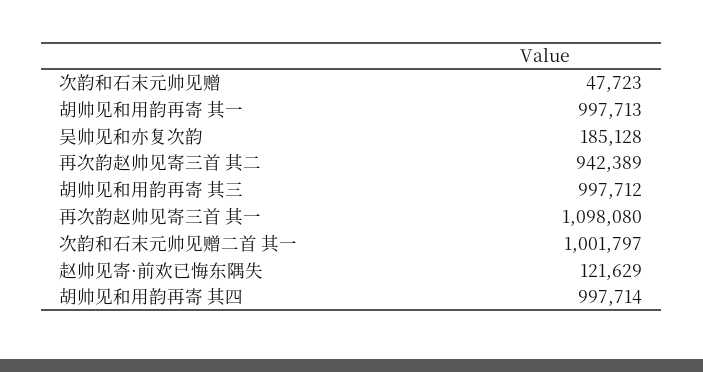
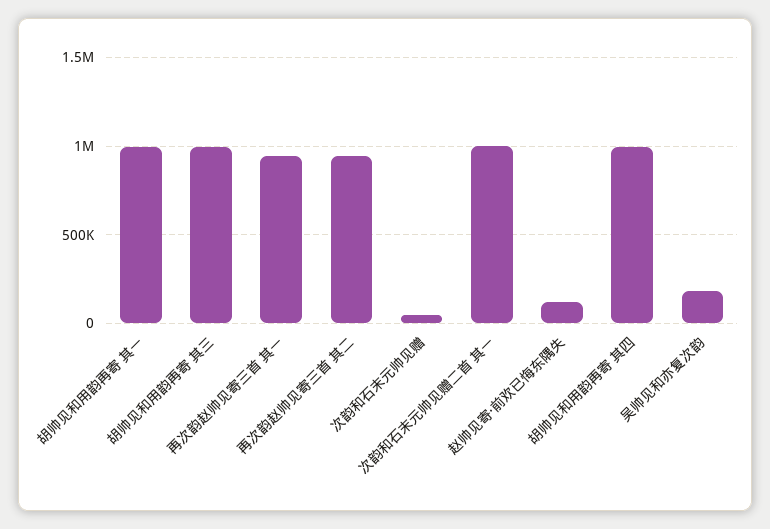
再次韵赵帅见寄三首 其一: 1098080 -> 950000

